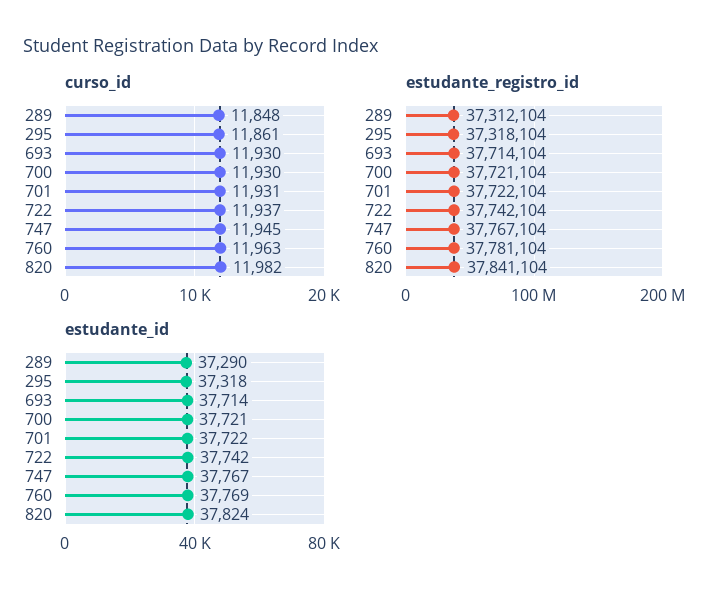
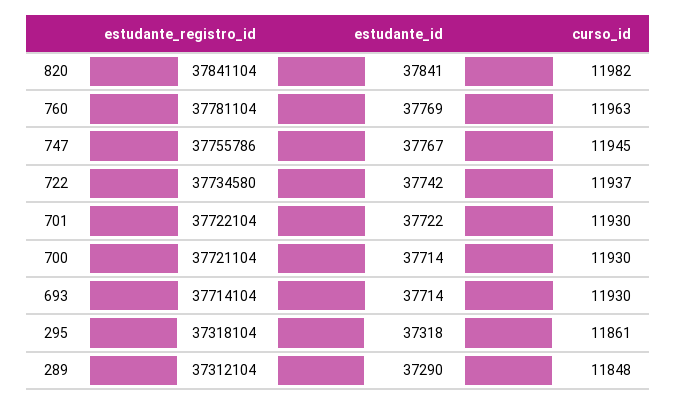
curso_id, 701: 11931 -> 11930
estudante_registro_id, 722: 37742104 -> 37734580
estudante_registro_id, 747: 37767104 -> 37755786
estudante_id, 700: 37721 -> 37714
estudante_id, 820: 37824 -> 37841

